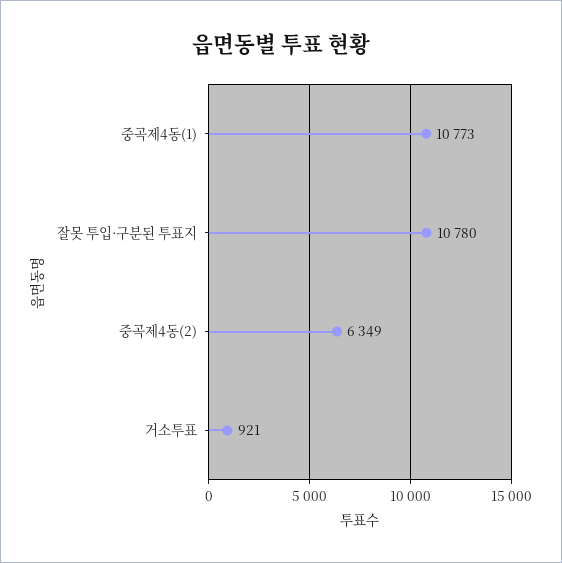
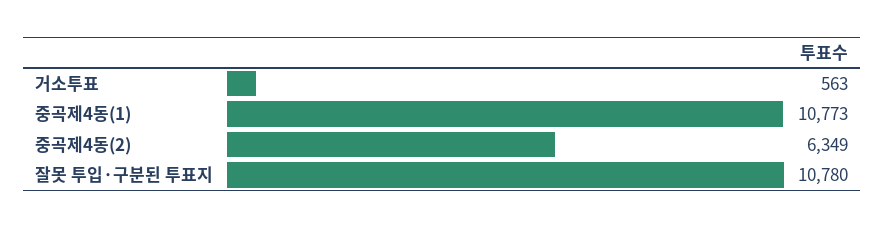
거소투표: 921 -> 563

